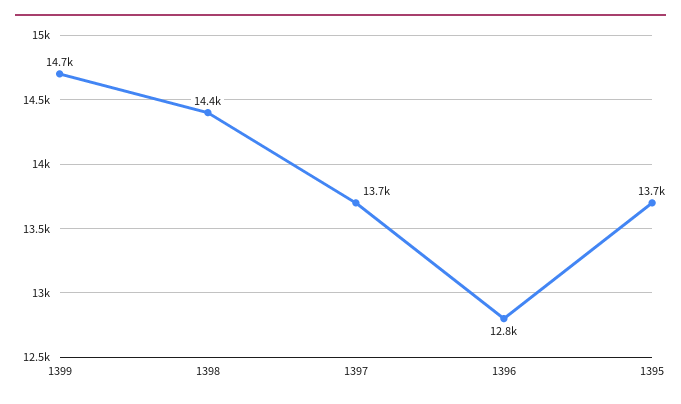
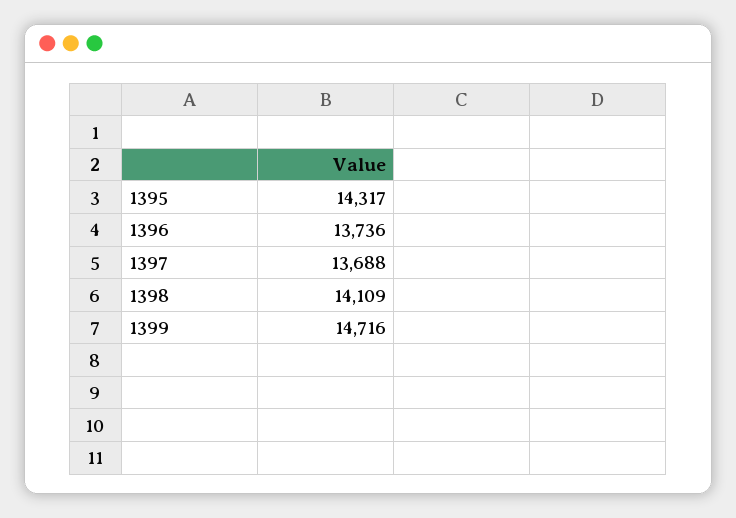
1398: 14400 -> 14109
1396: 12800 -> 13736
1395: 13700 -> 14317

